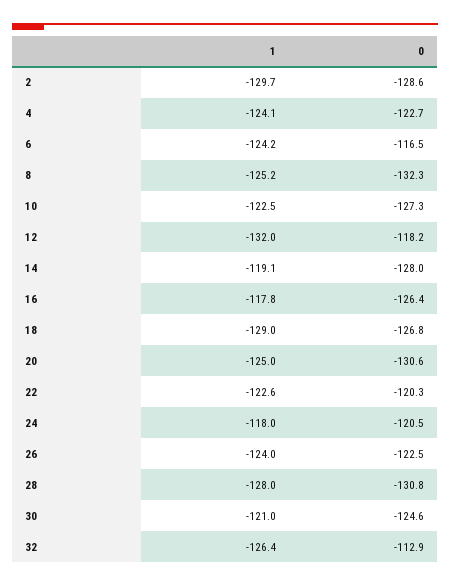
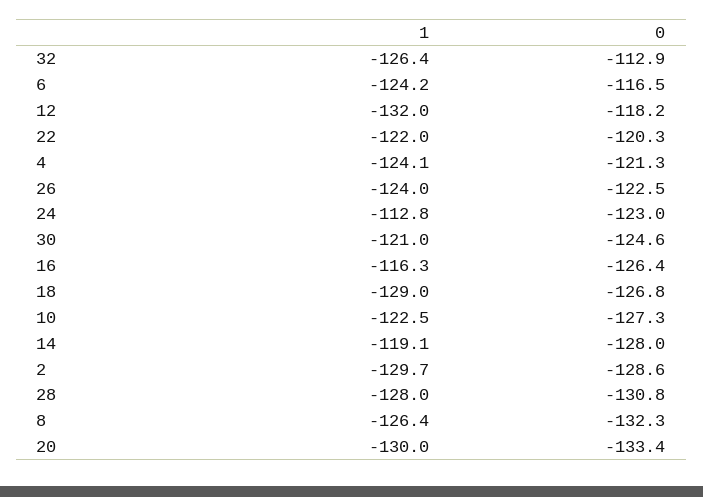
0, 4: -122.7 -> -121.3
1, 8: -125.2 -> -126.4
1, 16: -117.8 -> -116.3
1, 20: -125 -> -130
0, 20: -130.6 -> -133.4
1, 22: -122.6 -> -122
1, 24: -118 -> -112.8
0, 24: -120.5 -> -123

